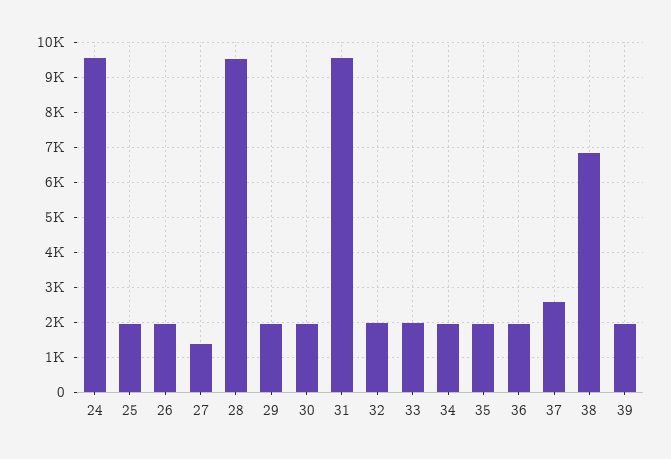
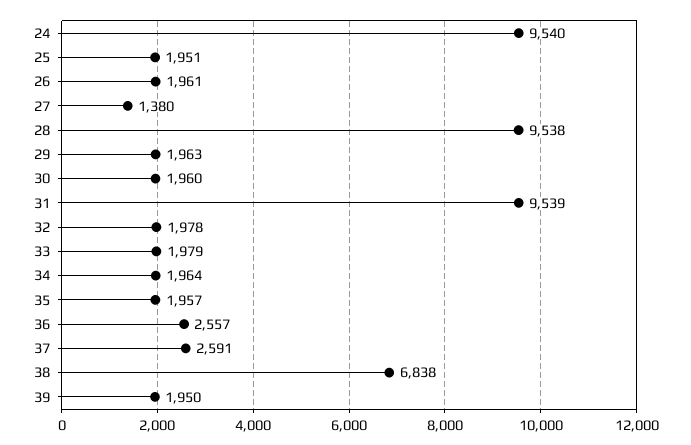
36: 2000 -> 2557

